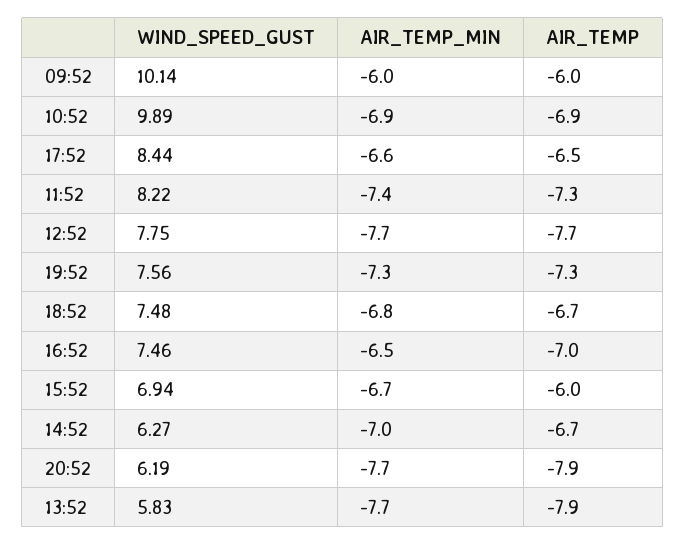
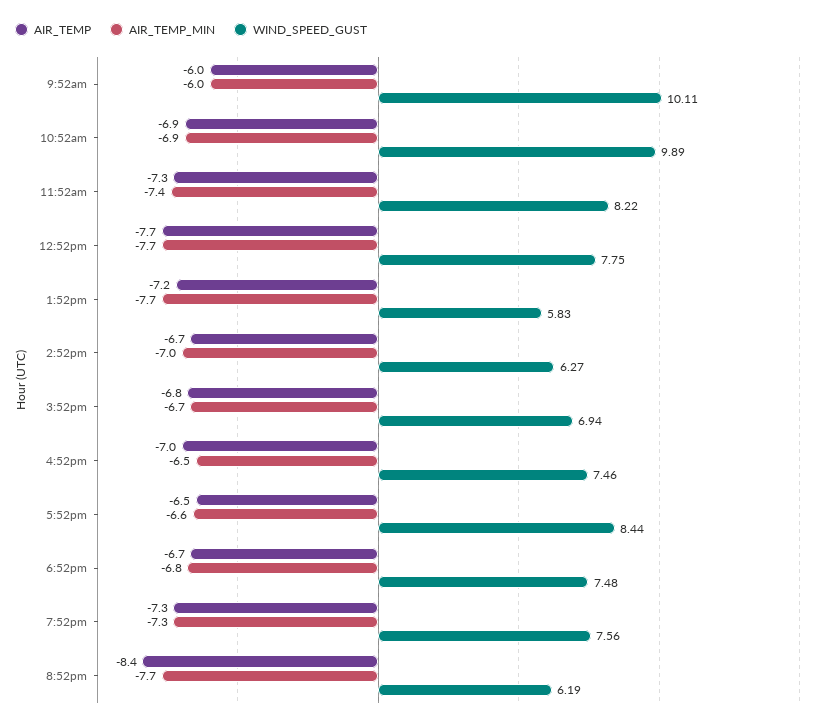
WIND_SPEED_GUST, 09:52: 10.14 -> 10.11
AIR_TEMP, 15:52: -6 -> -6.8
AIR_TEMP, 20:52: -7.9 -> -8.4
AIR_TEMP, 13:52: -7.9 -> -7.2

